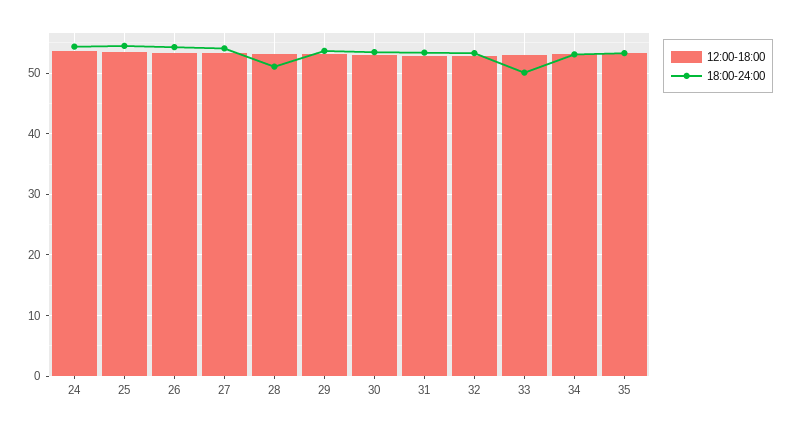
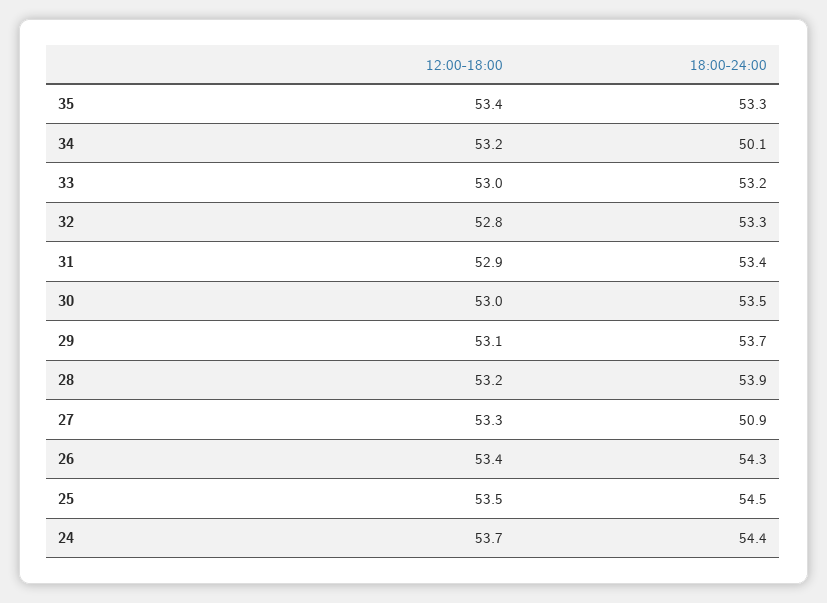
18:00-24:00, 27: 54 -> 50.9
18:00-24:00, 28: 51 -> 53.9
18:00-24:00, 33: 50 -> 53.2
18:00-24:00, 34: 53 -> 50.1

